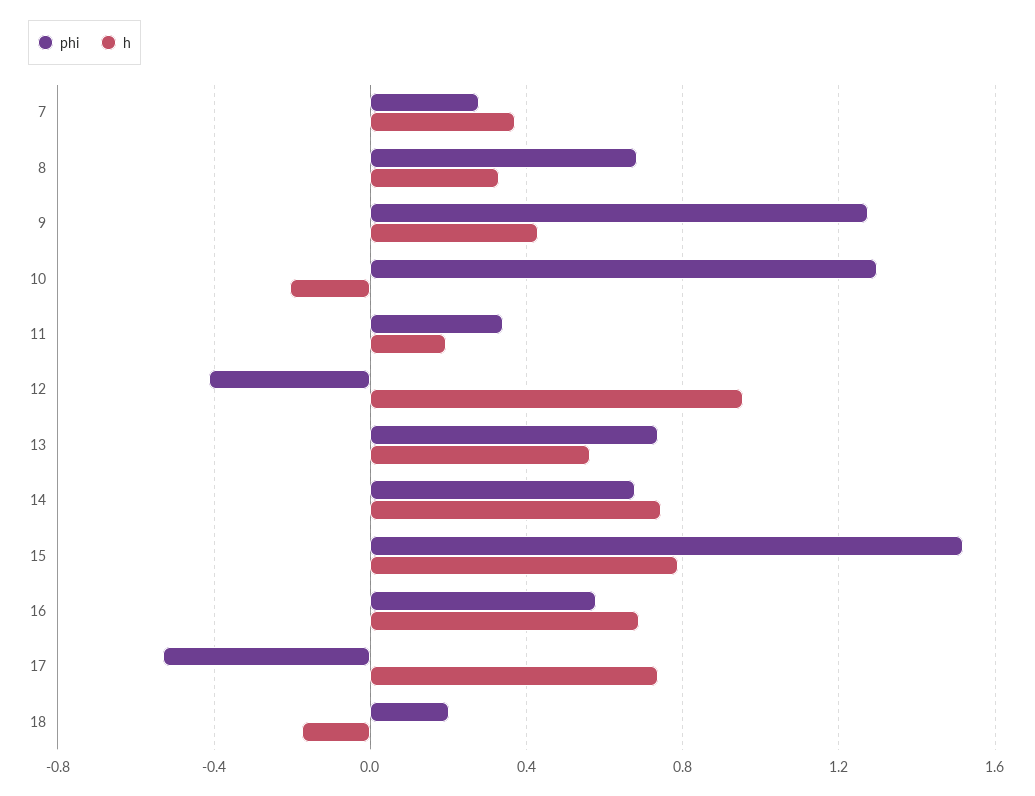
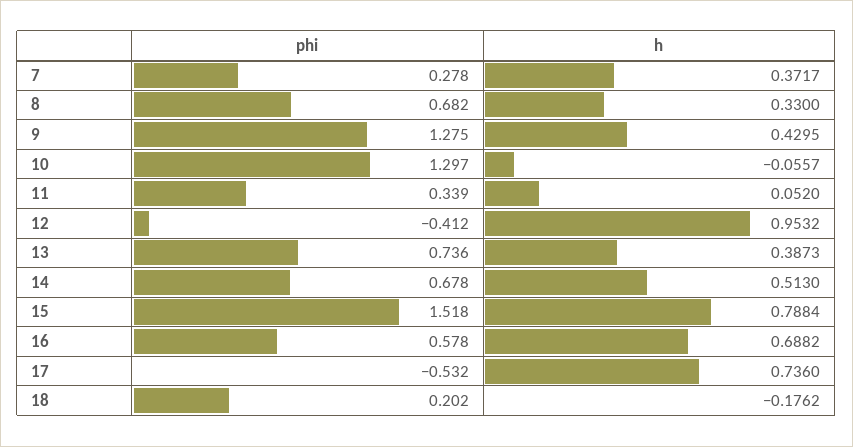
h, 10: -0.2 -> -0.0557
h, 11: 0.2 -> 0.052
h, 13: 0.55 -> 0.3873
h, 14: 0.75 -> 0.513

